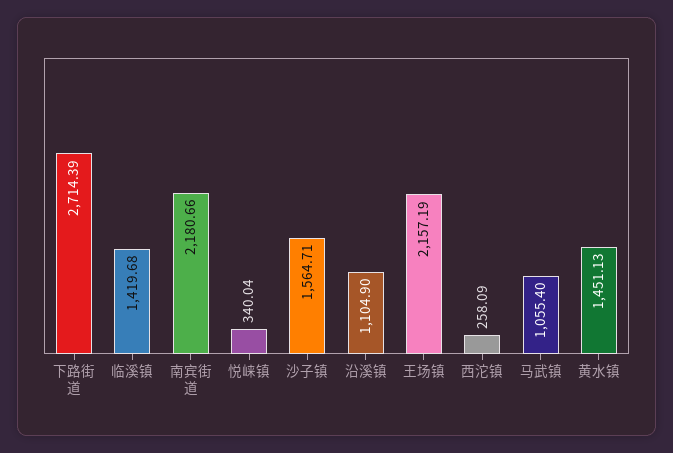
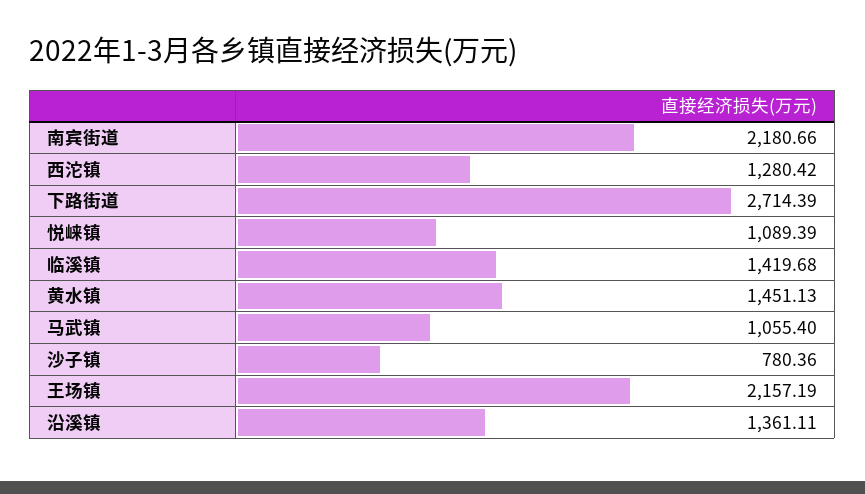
悦崃镇: 340.04 -> 1089.39
沙子镇: 1564.71 -> 780.36
沿溪镇: 1104.9 -> 1361.11
西沱镇: 258.09 -> 1280.42

